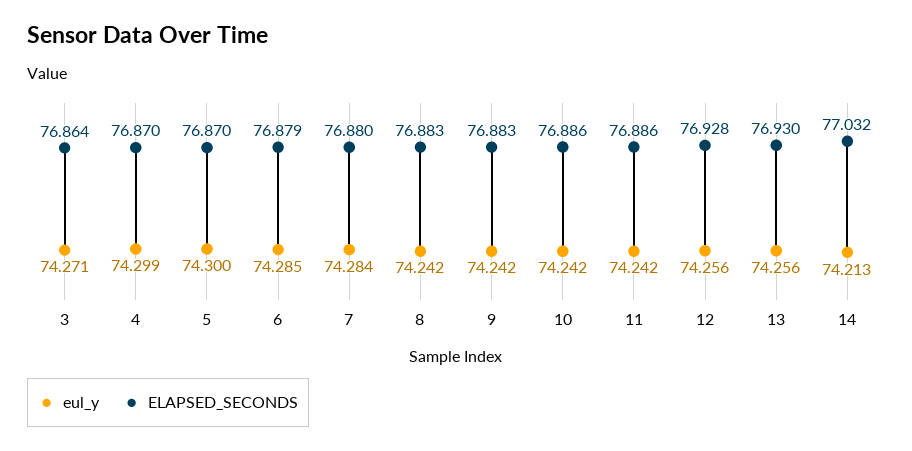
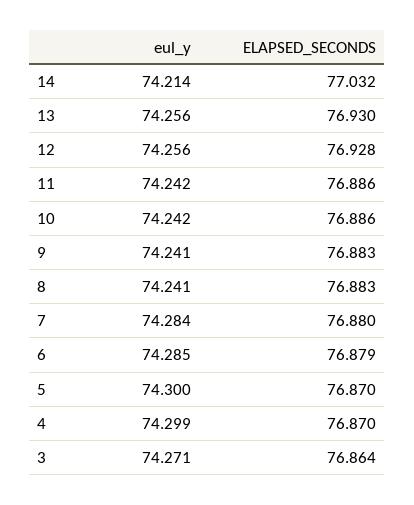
eul_y, 8: 74.242 -> 74.241
eul_y, 9: 74.242 -> 74.241
eul_y, 14: 74.213 -> 74.214

